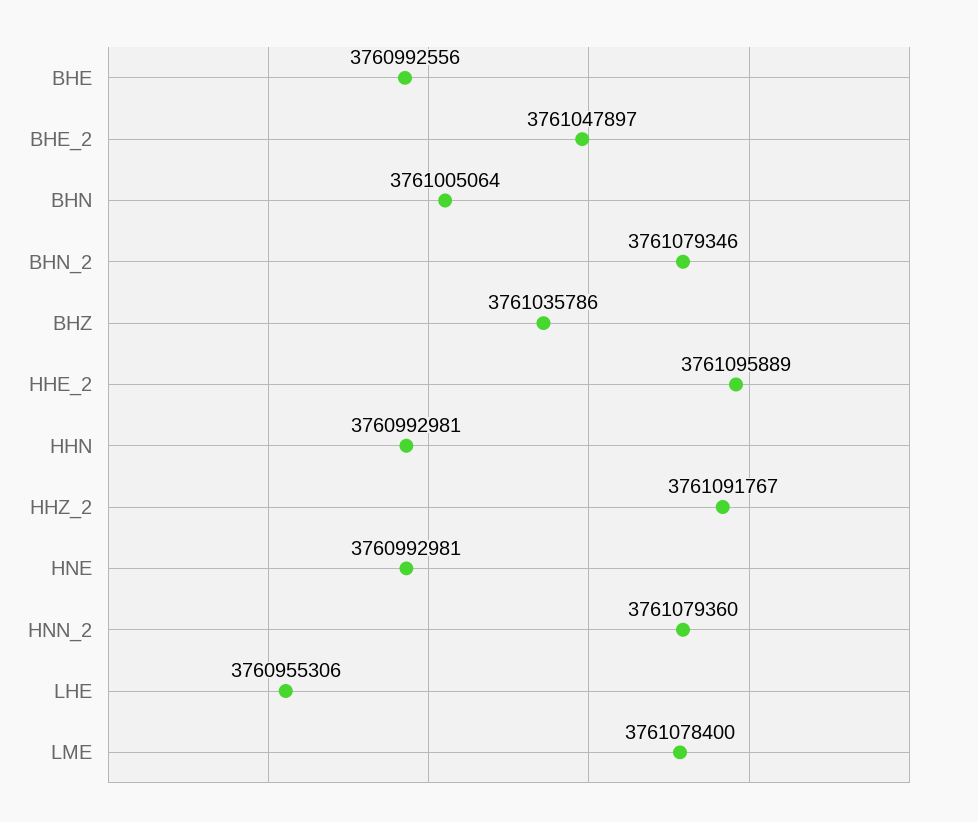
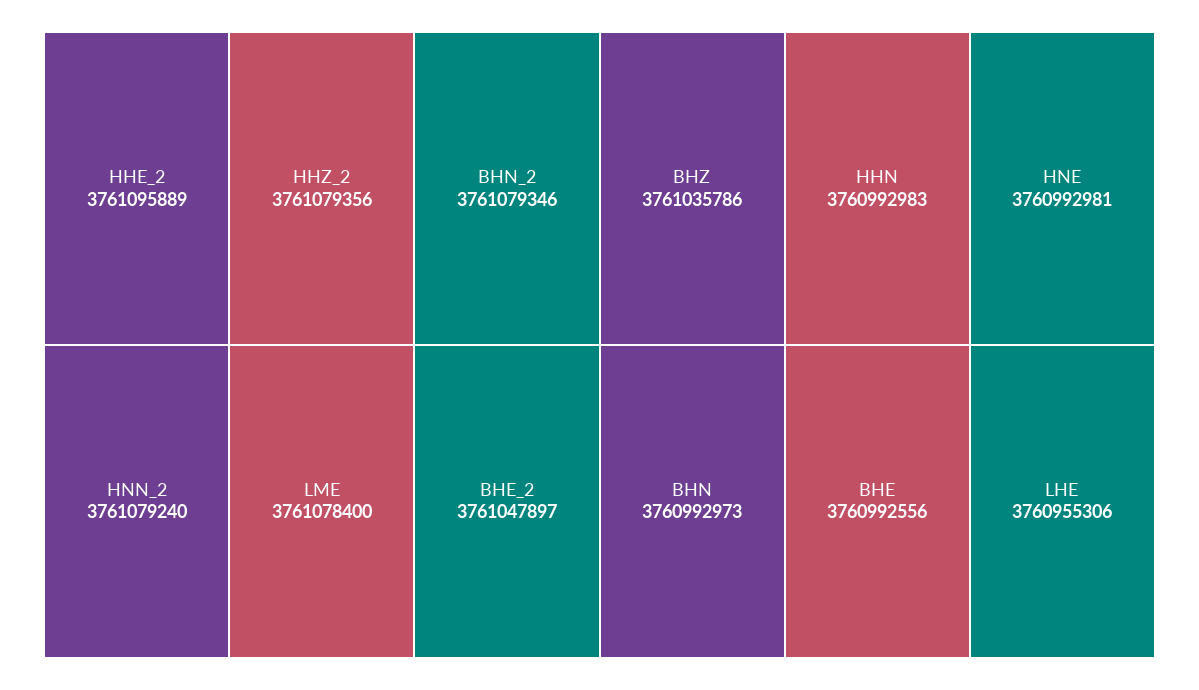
BHN: 3761005064 -> 3760992973
HHN: 3760992981 -> 3760992983
HHZ_2: 3761091767 -> 3761079356
HNN_2: 3761079360 -> 3761079240

